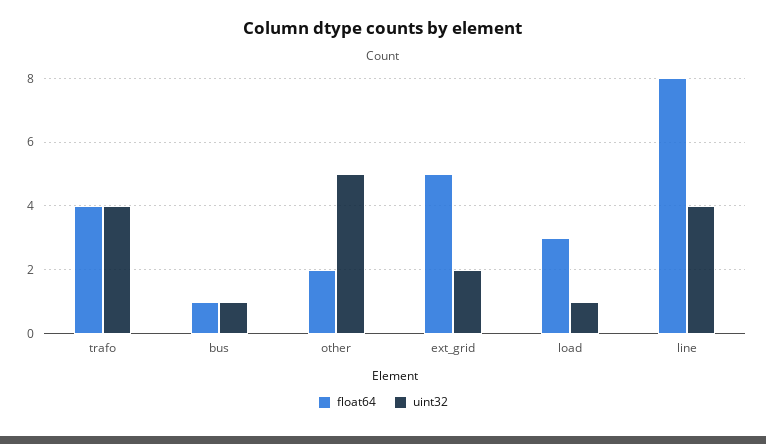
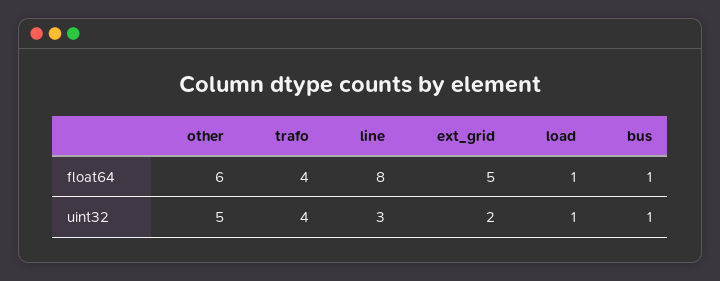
float64, other: 2 -> 6
float64, load: 3 -> 1
uint32, line: 4 -> 3

